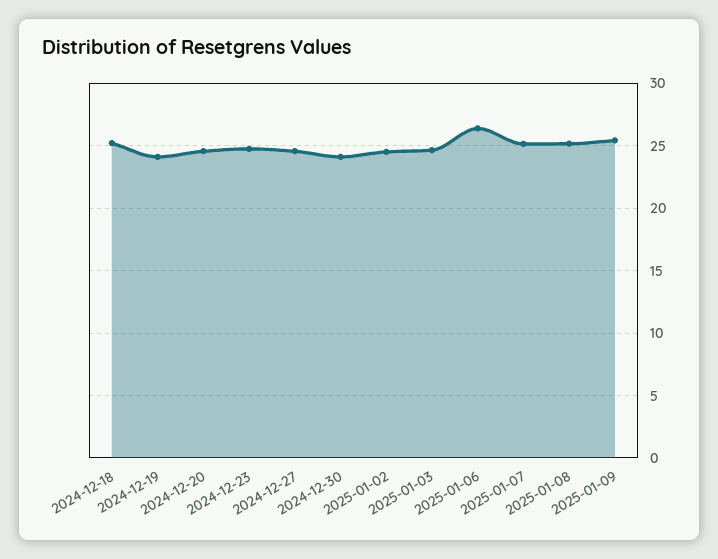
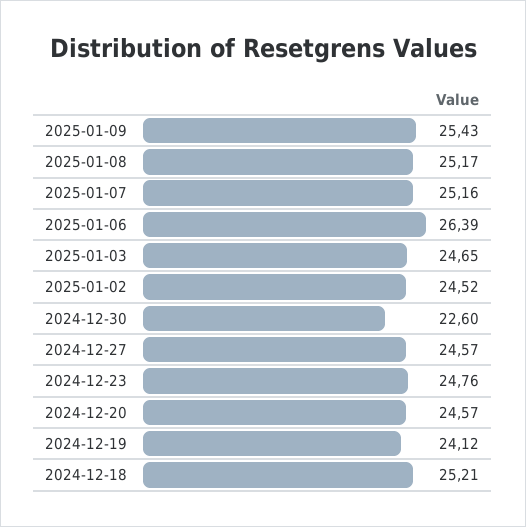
2024-12-30: 24 -> 22.6

